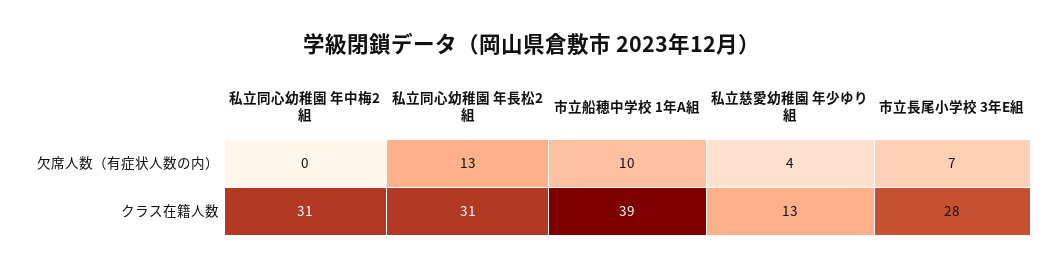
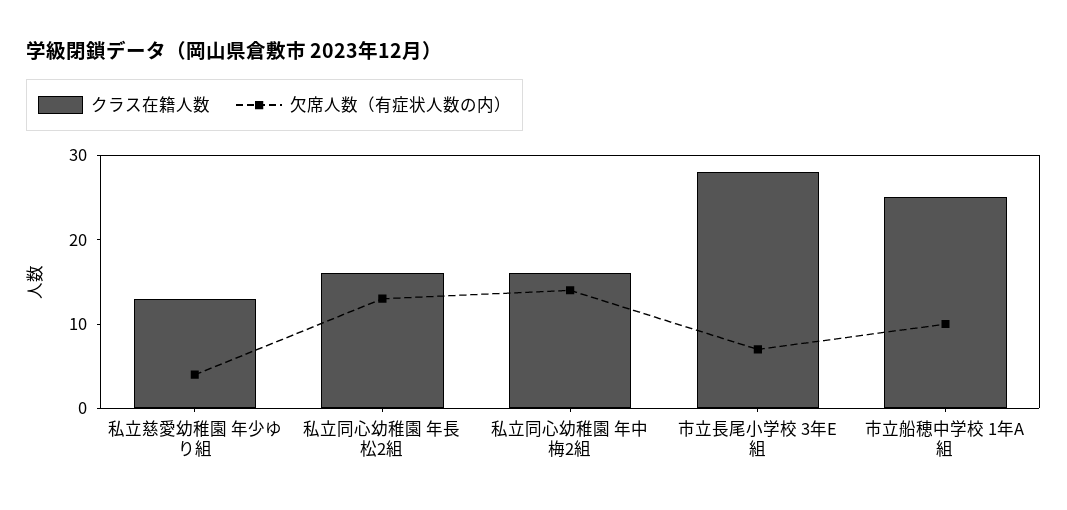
欠席人数（有症状人数の内）, 私立同心幼稚園 年中梅2組: 0 -> 14
クラス在籍人数, 私立同心幼稚園 年中梅2組: 31 -> 16
クラス在籍人数, 私立同心幼稚園 年長松2組: 31 -> 16
クラス在籍人数, 市立船穂中学校 1年A組: 39 -> 25

